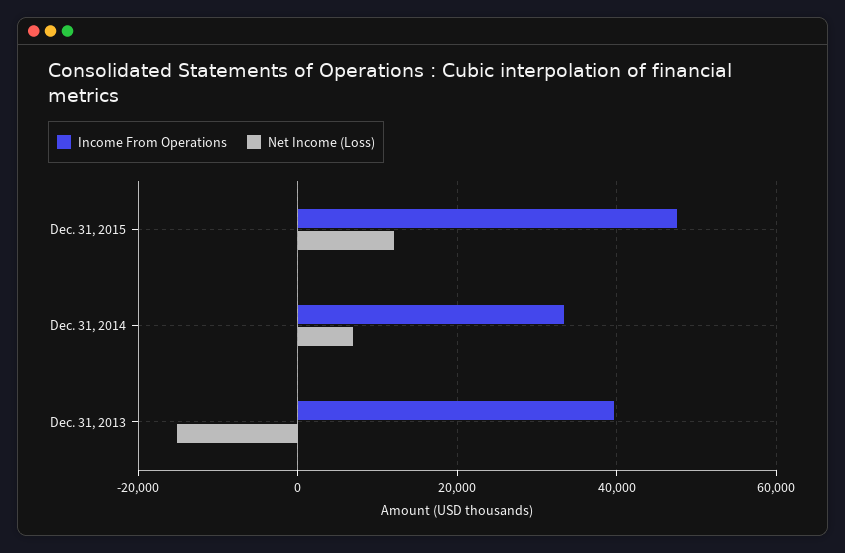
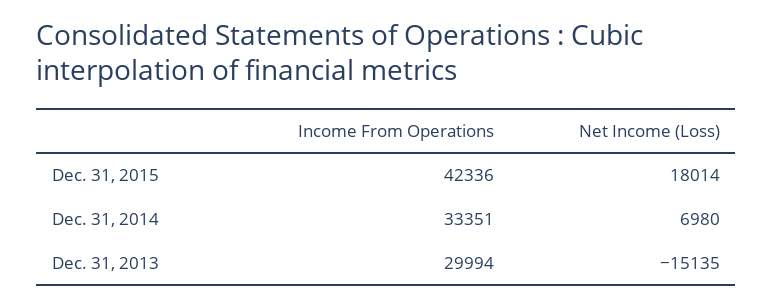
Income From Operations, Dec. 31, 2015: 48000 -> 42336
Net Income (Loss), Dec. 31, 2015: 12000 -> 18014
Income From Operations, Dec. 31, 2013: 40000 -> 29994

